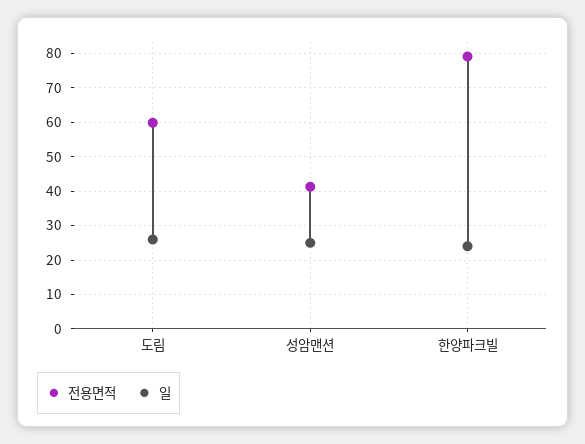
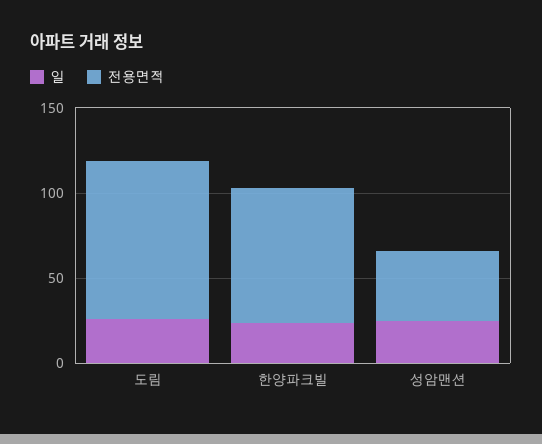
전용면적, 도림: 60 -> 90

